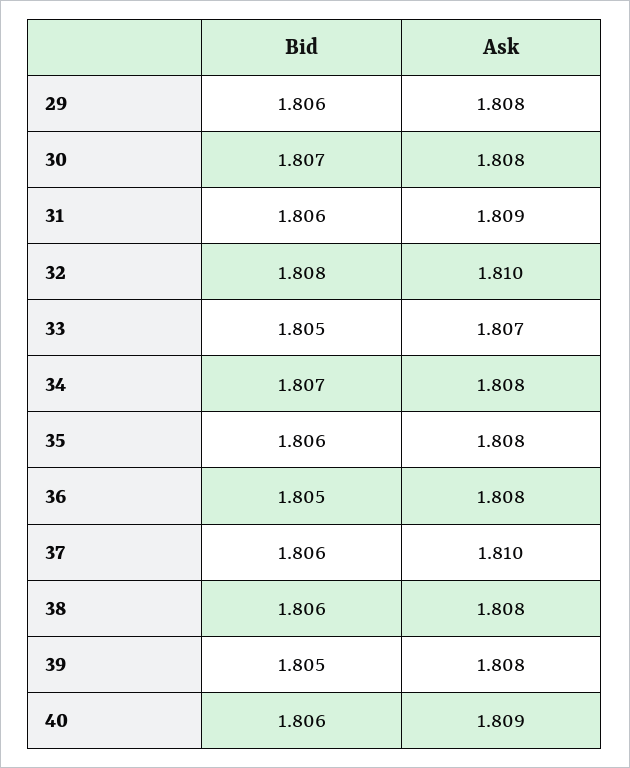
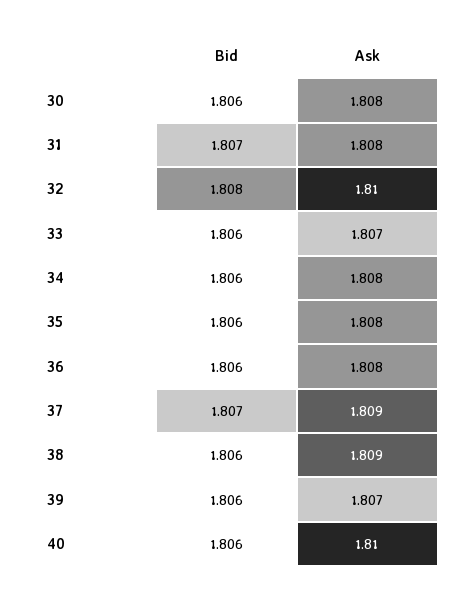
Bid, 29: 1.806 -> none
Ask, 29: 1.808 -> none
Bid, 30: 1.807 -> 1.806
Bid, 31: 1.806 -> 1.807
Ask, 31: 1.809 -> 1.808
Bid, 33: 1.805 -> 1.806
Bid, 34: 1.807 -> 1.806
Bid, 36: 1.805 -> 1.806
Bid, 37: 1.806 -> 1.807
Ask, 37: 1.81 -> 1.809
Ask, 38: 1.808 -> 1.809
Bid, 39: 1.805 -> 1.806
Ask, 39: 1.808 -> 1.807
Ask, 40: 1.809 -> 1.81

